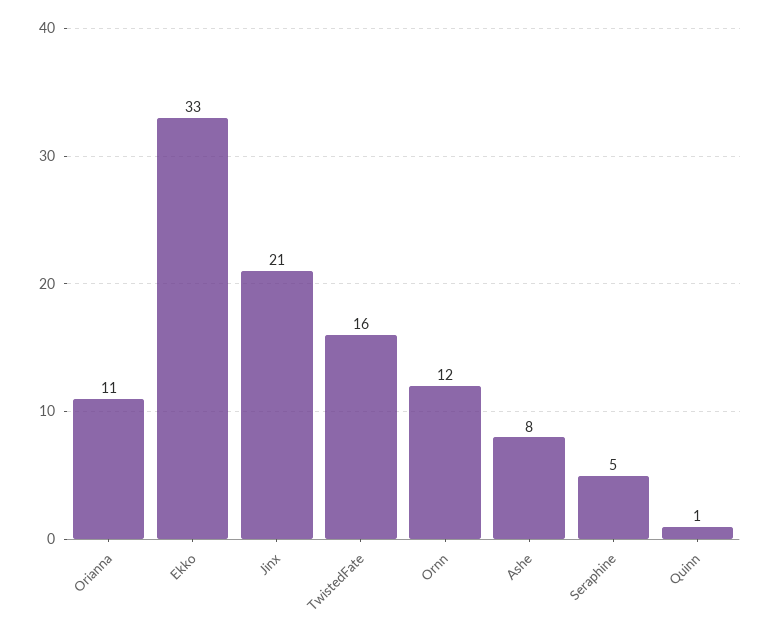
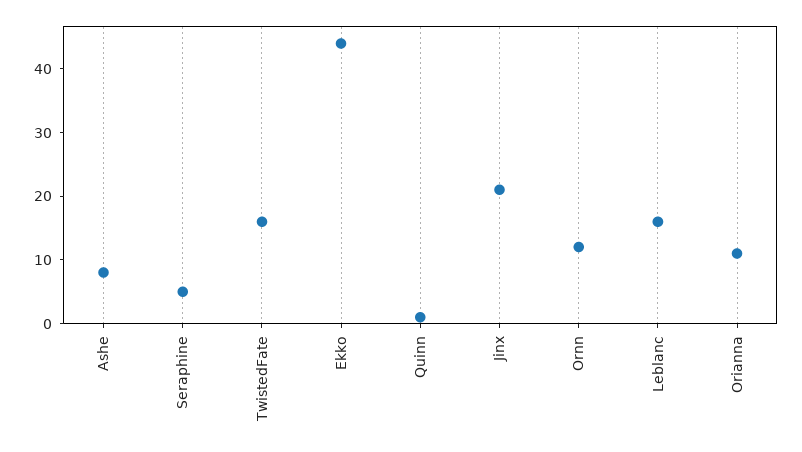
Ekko: 33 -> 45
Leblanc: none -> 15

